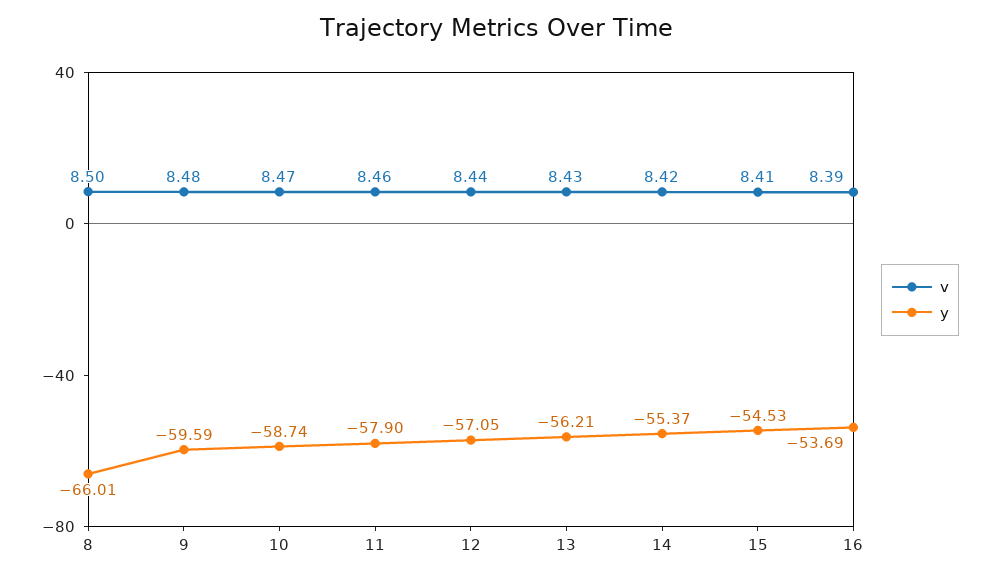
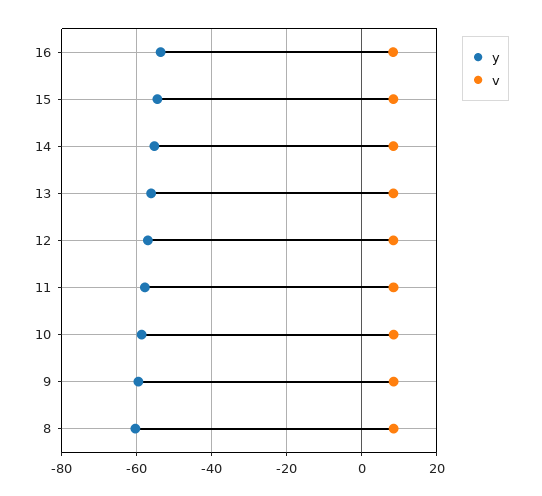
y, 8: -66.01 -> -60

